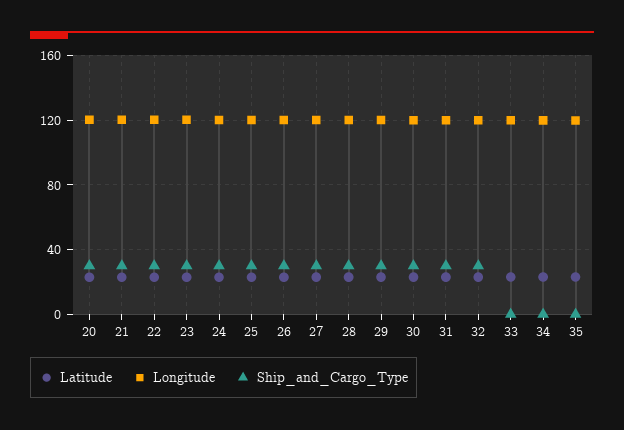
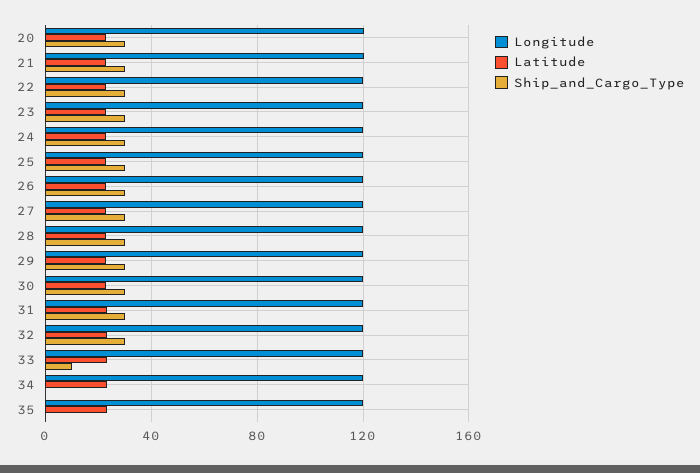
Ship_and_Cargo_Type, 33: 0 -> 10

